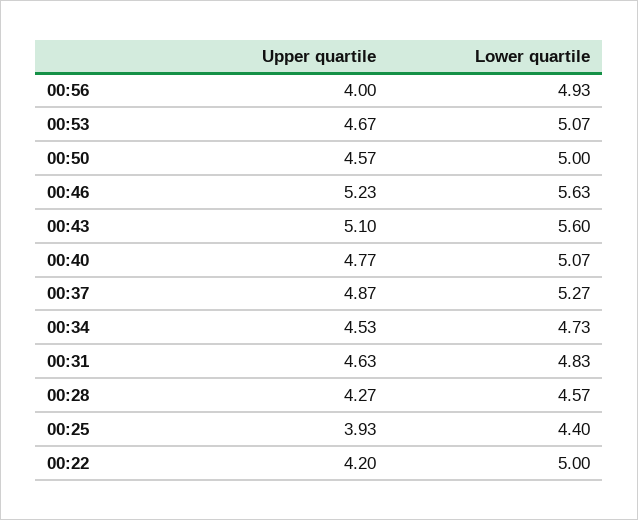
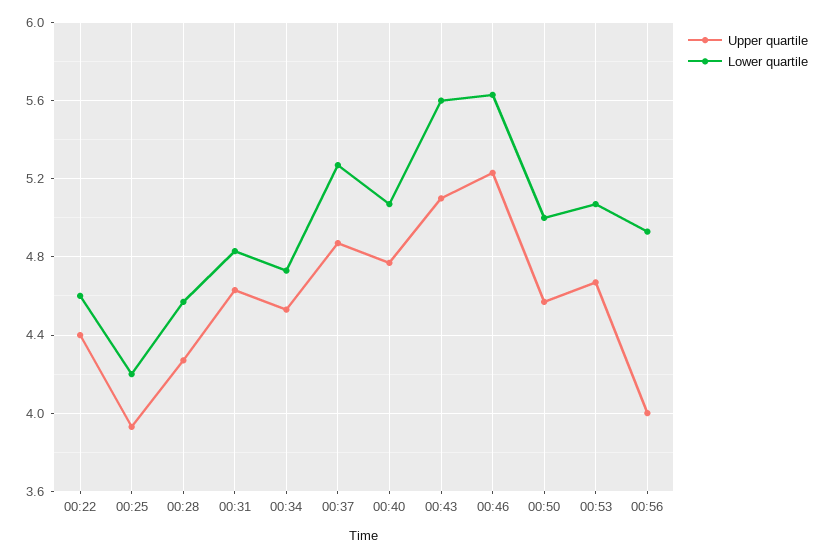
Lower quartile, 00:25: 4.4 -> 4.2
Upper quartile, 00:22: 4.2 -> 4.4
Lower quartile, 00:22: 5 -> 4.6

